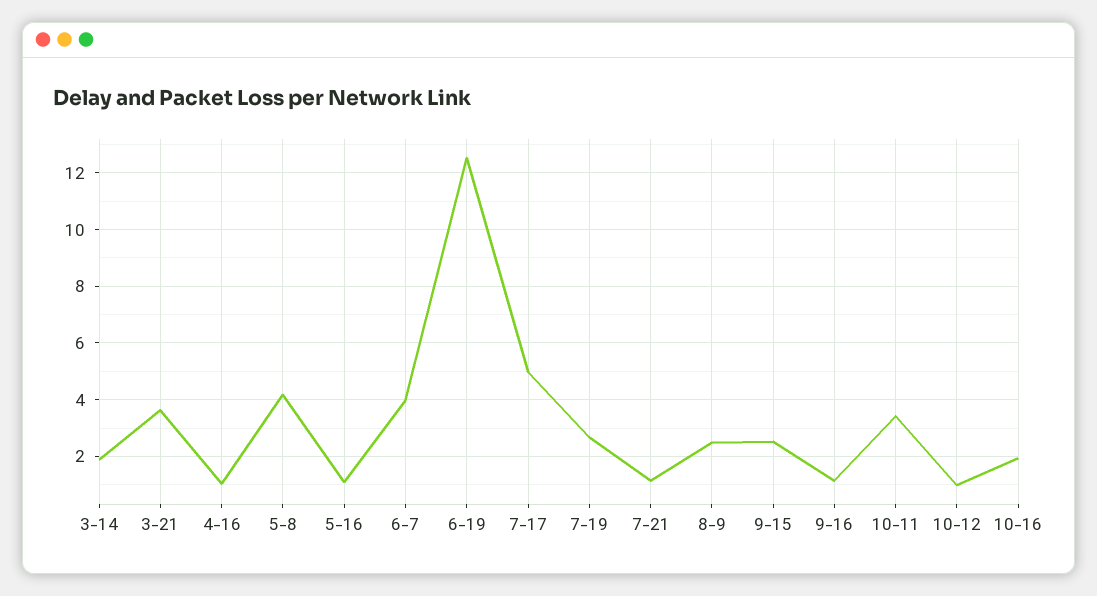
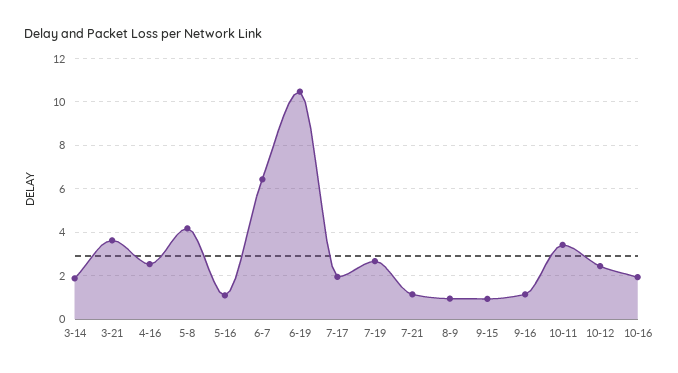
4-16: 1 -> 2.5
6-7: 4 -> 6.5
6-19: 12.5 -> 10.5
7-17: 5 -> 2
8-9: 2.5 -> 1
9-15: 2.5 -> 1
10-12: 1 -> 2.5

